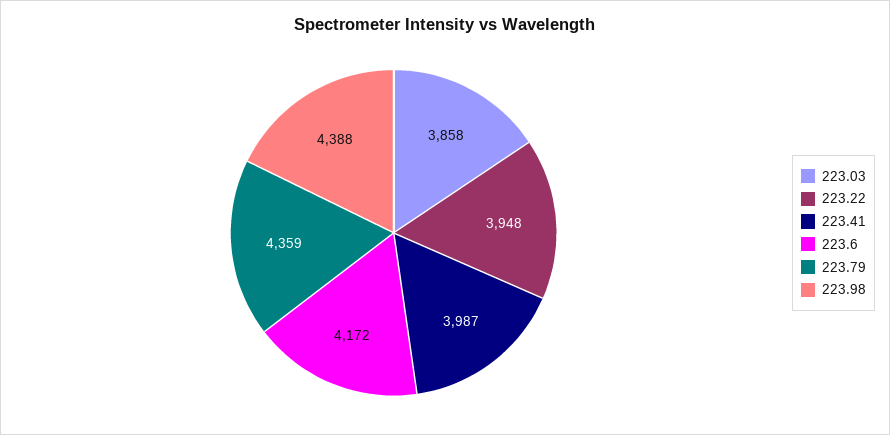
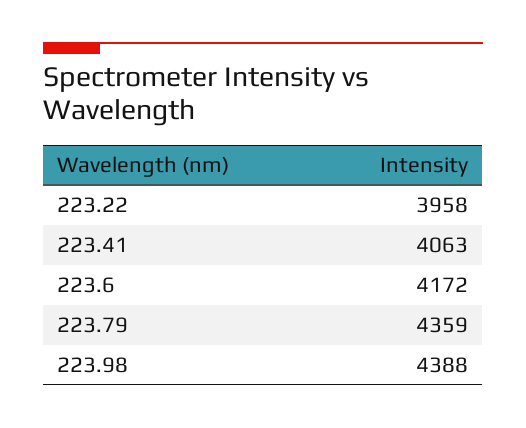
223.03: 3858 -> none
223.22: 3948 -> 3958
223.41: 3987 -> 4063

